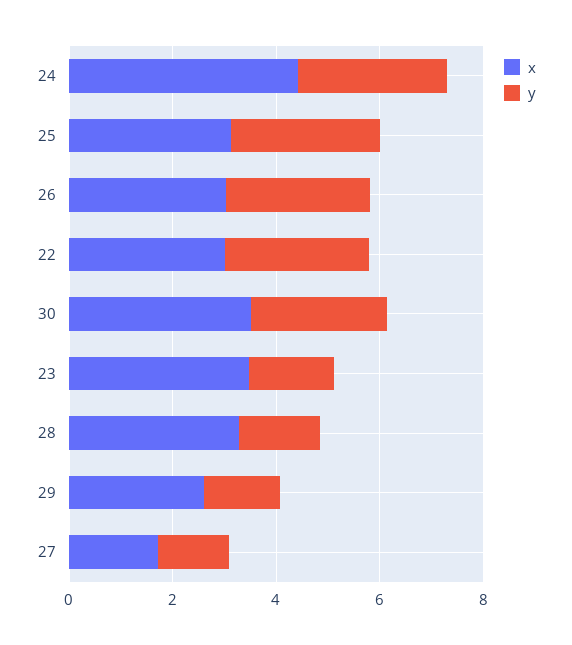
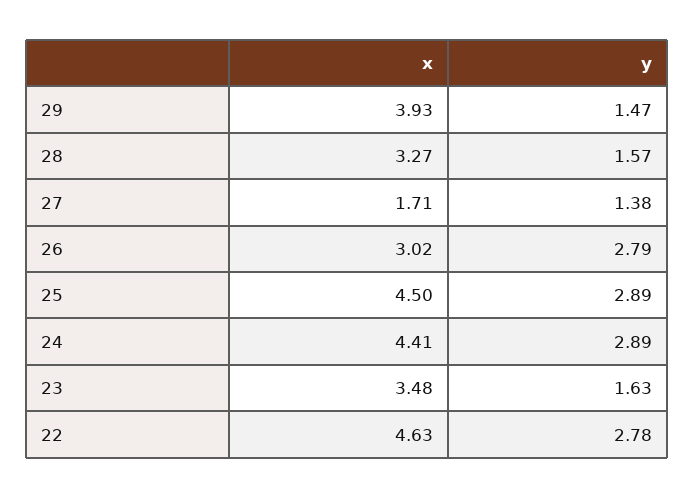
x, 25: 3 -> 4.5
x, 22: 3 -> 4.63
x, 30: 3.5 -> none
y, 30: 2.5 -> none
x, 29: 2.5 -> 3.93

